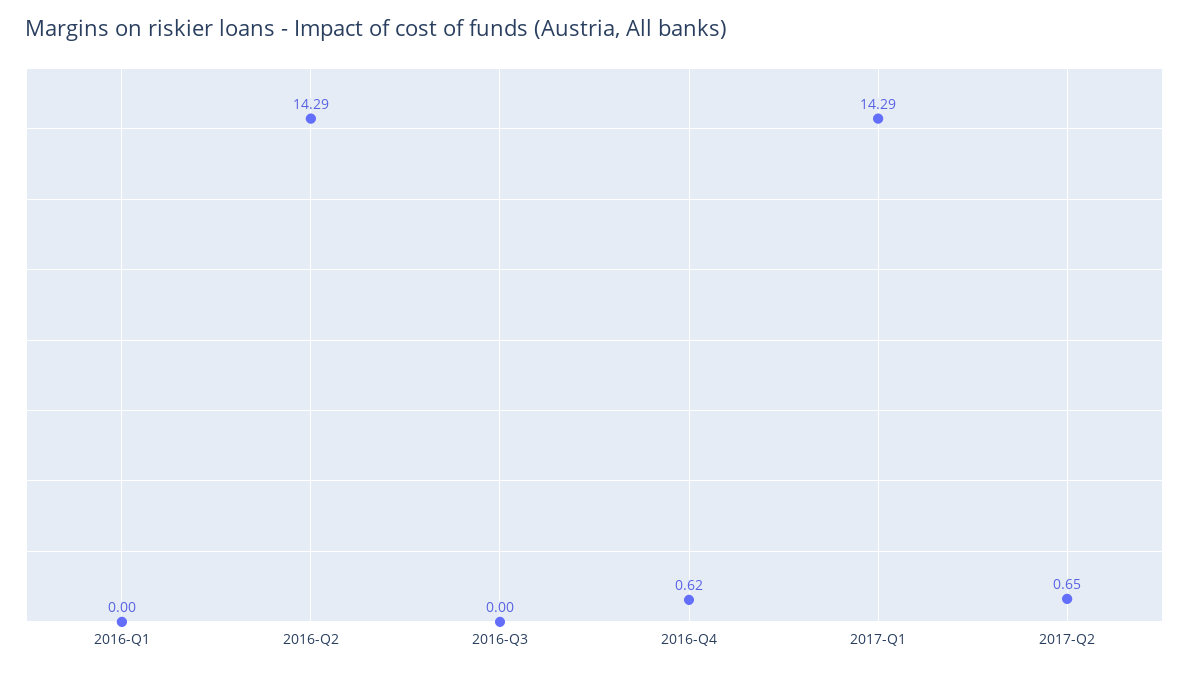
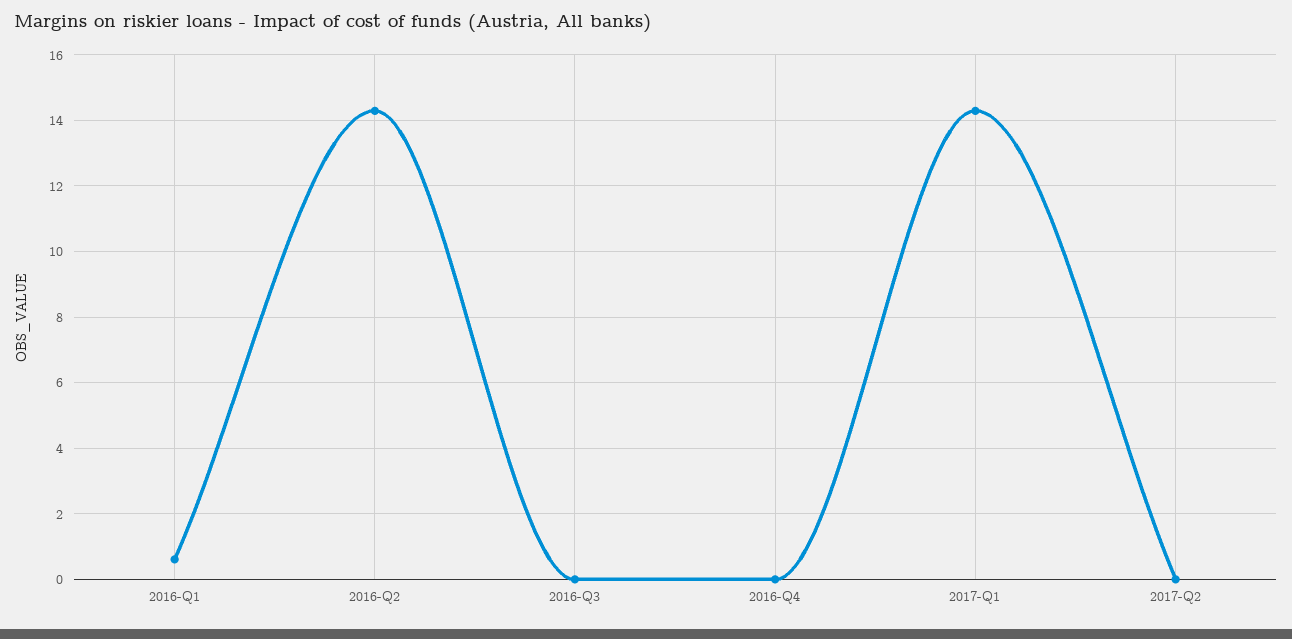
2016-Q1: 0 -> 0.6
2016-Q4: 0.62 -> 0
2017-Q2: 0.65 -> 0

